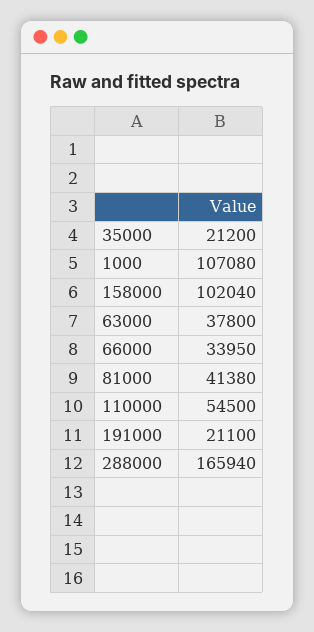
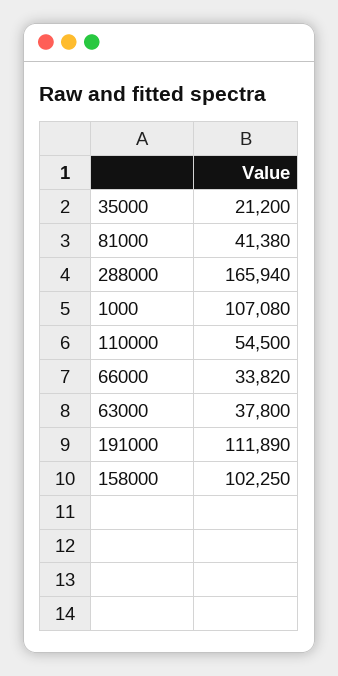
158000: 102040 -> 102250
66000: 33950 -> 33820
191000: 21100 -> 111890

